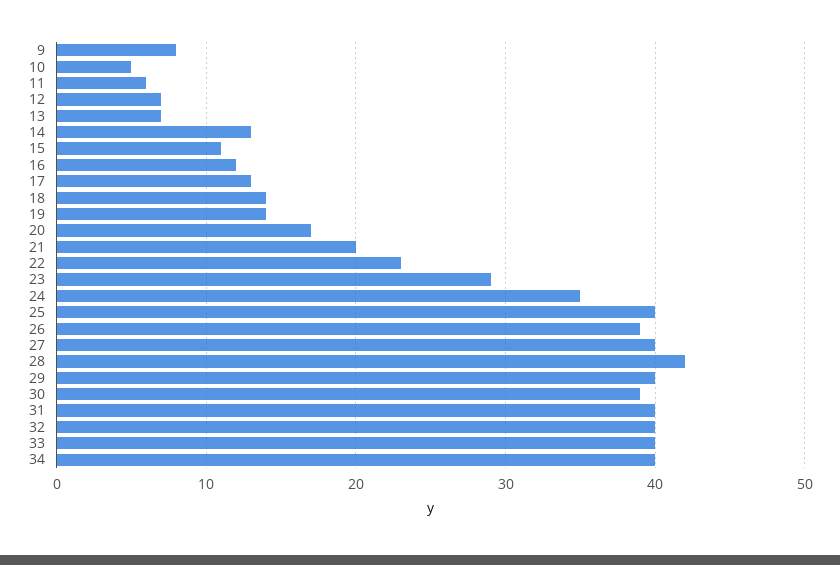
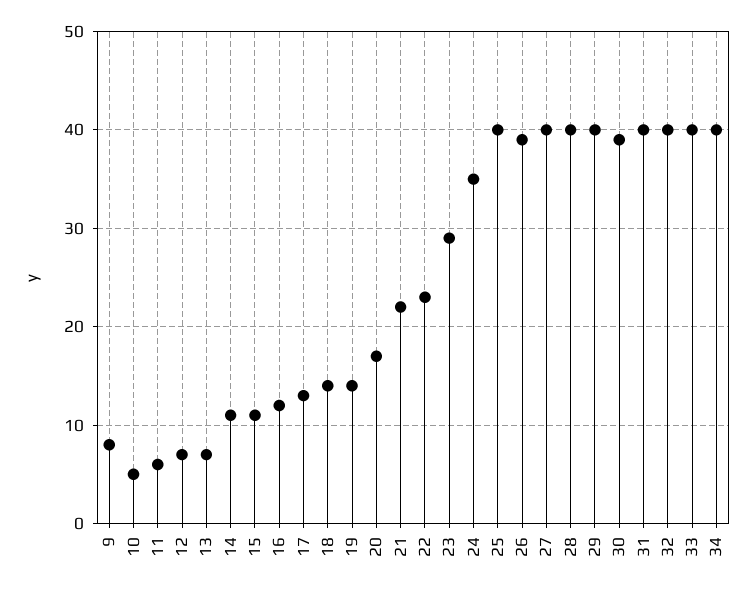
14: 13 -> 11
21: 20 -> 22
28: 42 -> 40

